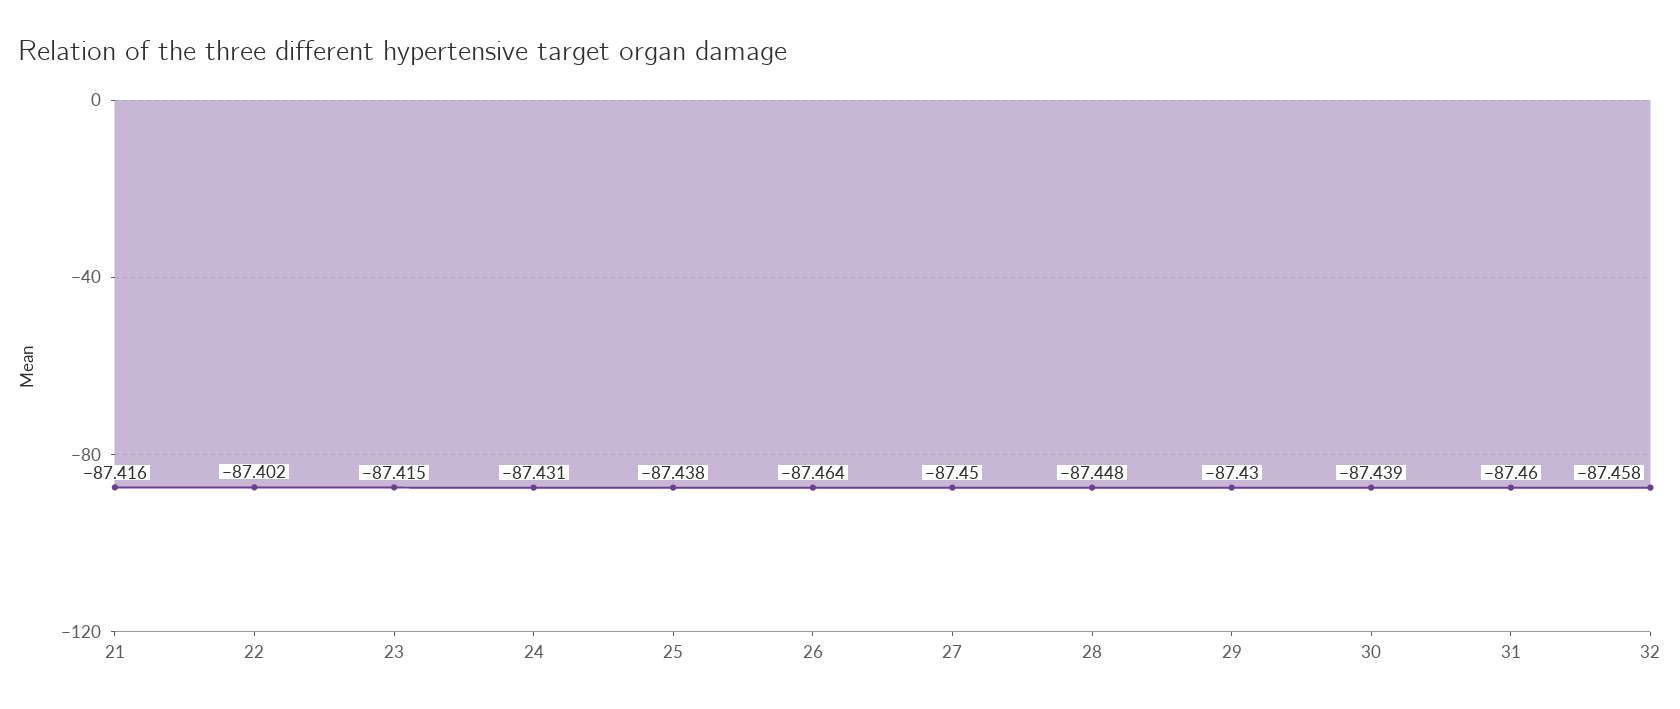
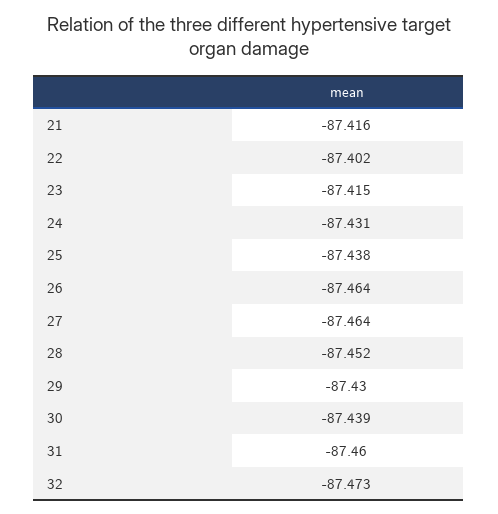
27: -87.45 -> -87.464
28: -87.448 -> -87.452
32: -87.458 -> -87.473

